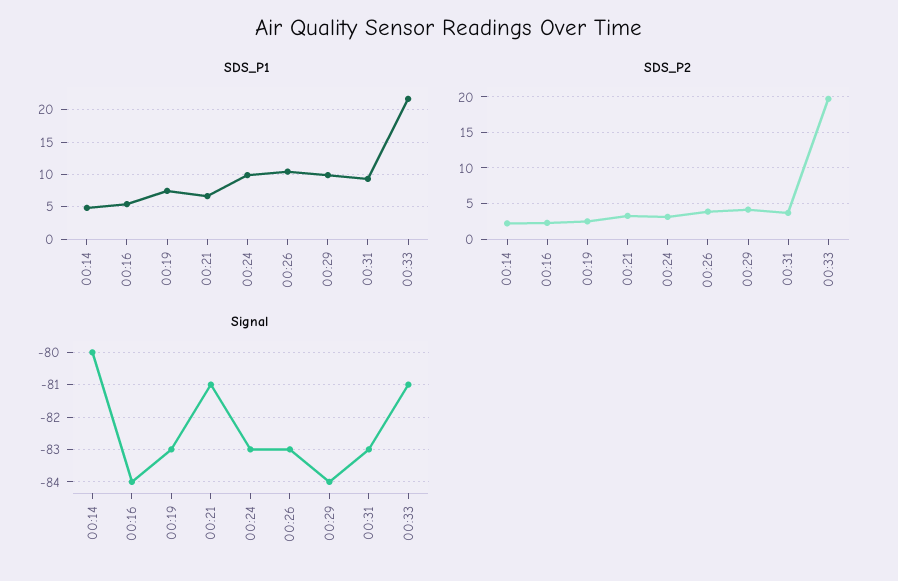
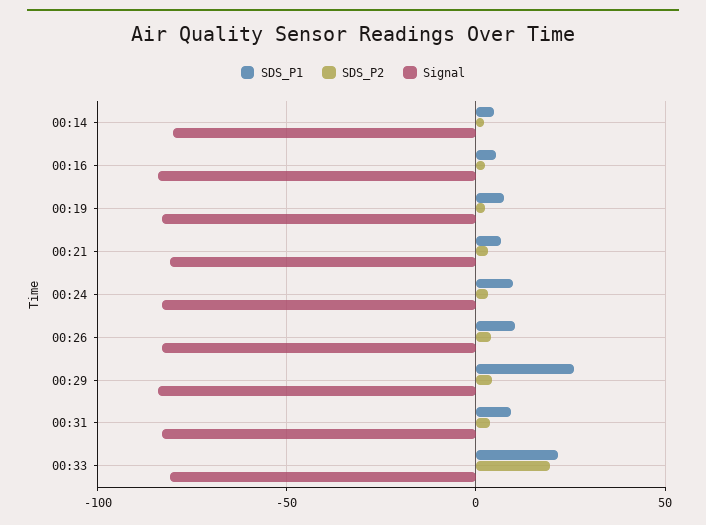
SDS_P1, 00:29: 10 -> 25

